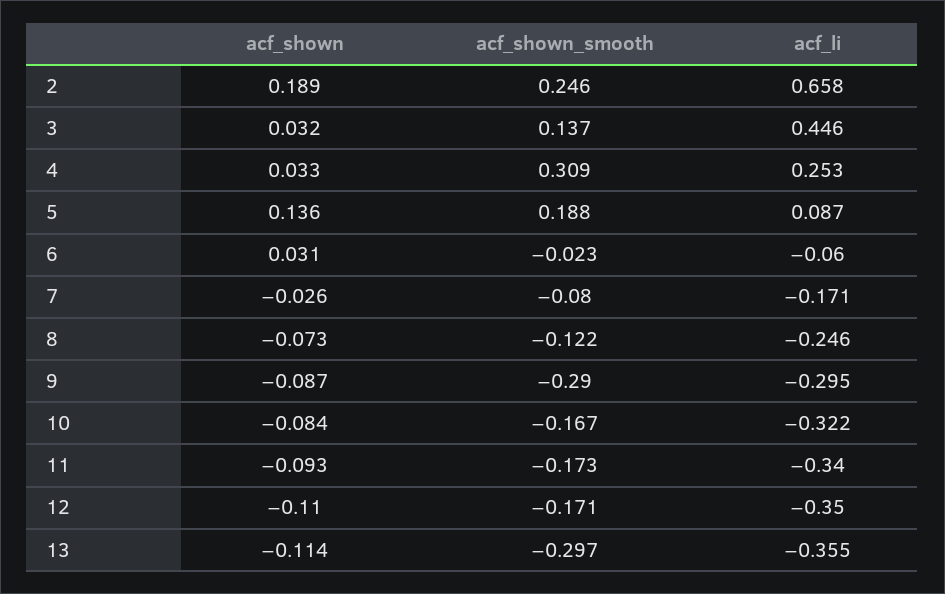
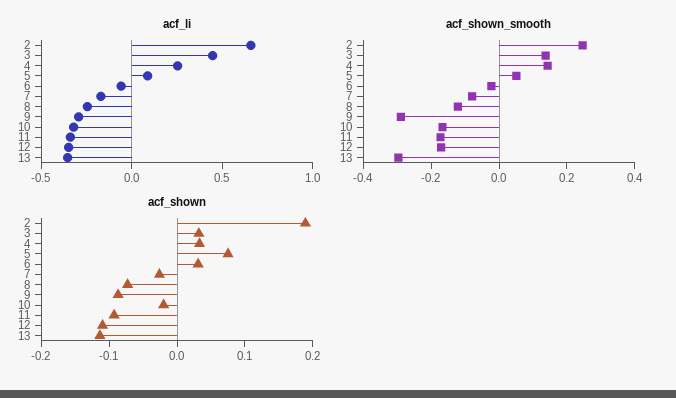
acf_shown_smooth, 4: 0.309 -> 0.15
acf_shown, 5: 0.136 -> 0.08
acf_shown_smooth, 5: 0.188 -> 0.05
acf_shown, 10: -0.084 -> -0.02

